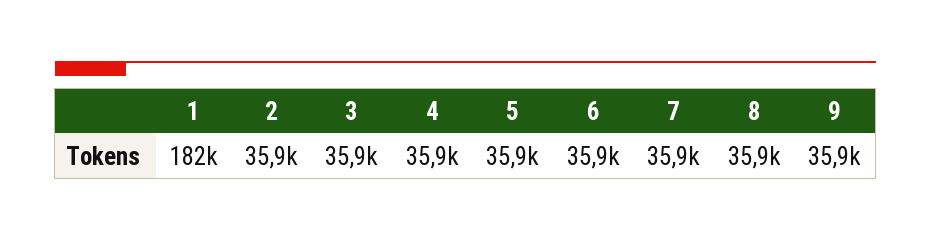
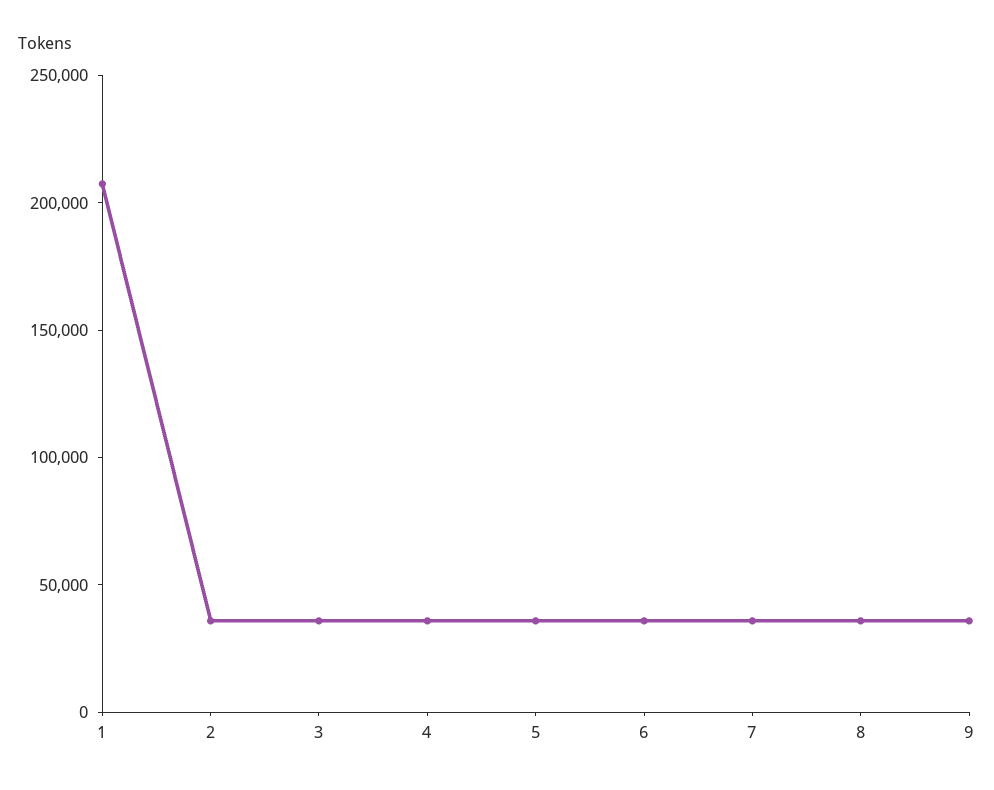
1: 182000 -> 210000

